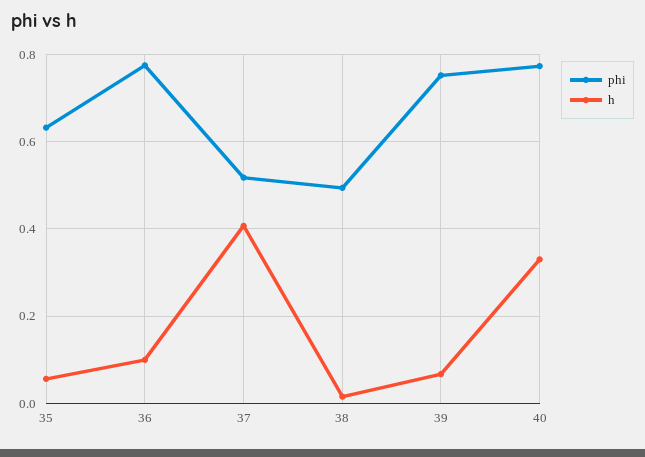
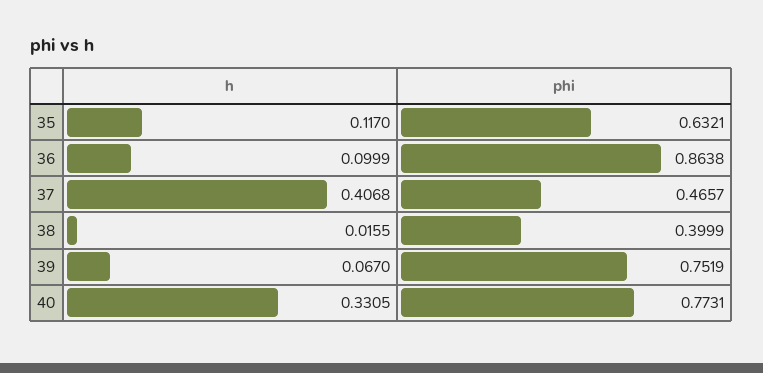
h, 35: 0.06 -> 0.117
phi, 36: 0.78 -> 0.8638
phi, 37: 0.52 -> 0.4657
phi, 38: 0.5 -> 0.3999

